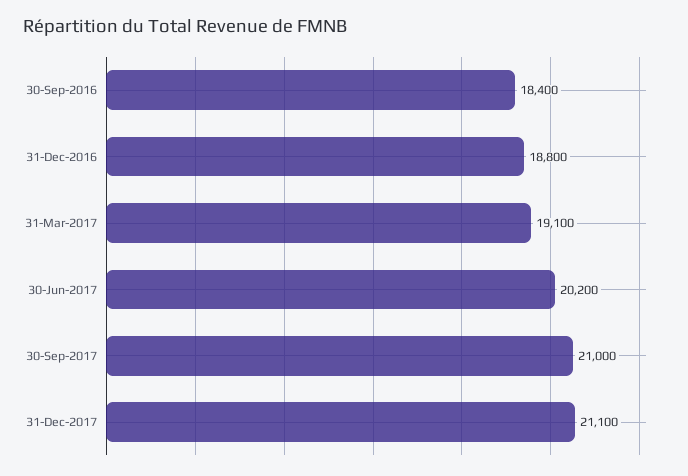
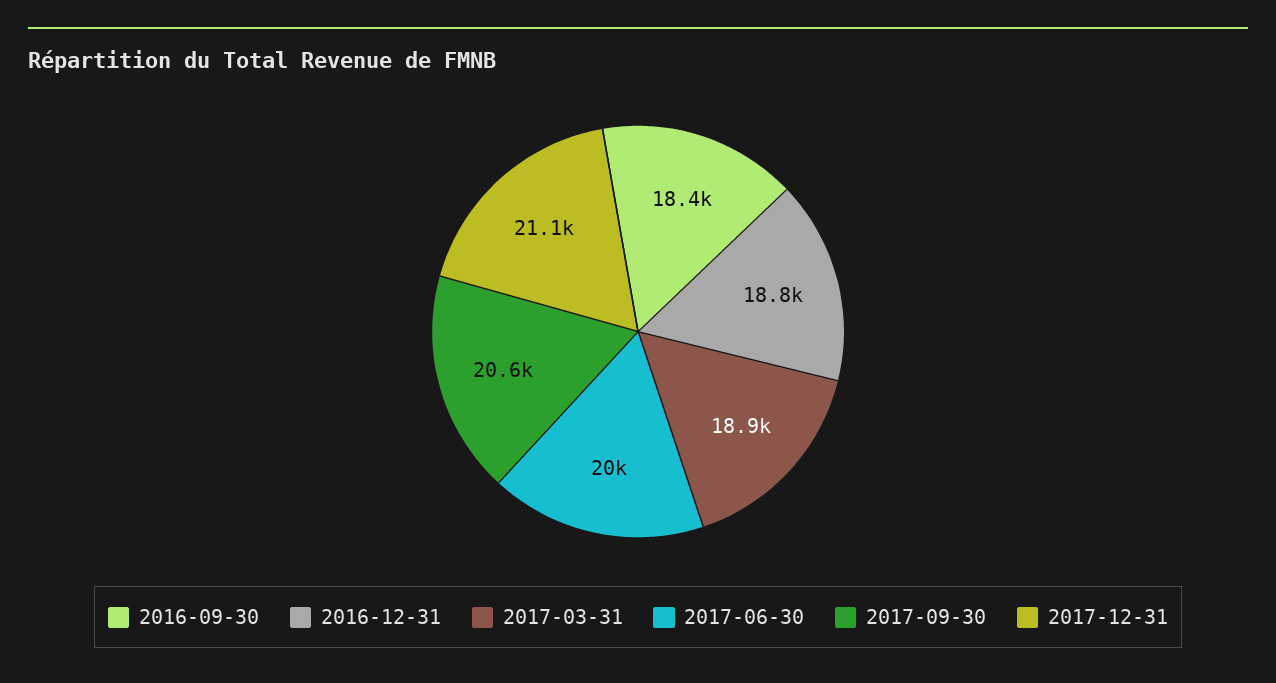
31-Mar-2017: 19100 -> 18900
30-Jun-2017: 20200 -> 20000
30-Sep-2017: 21000 -> 20600

